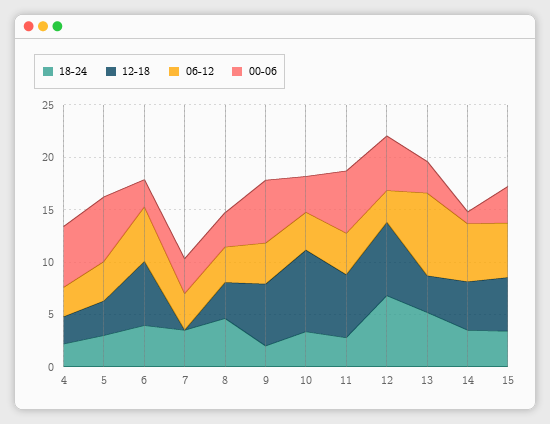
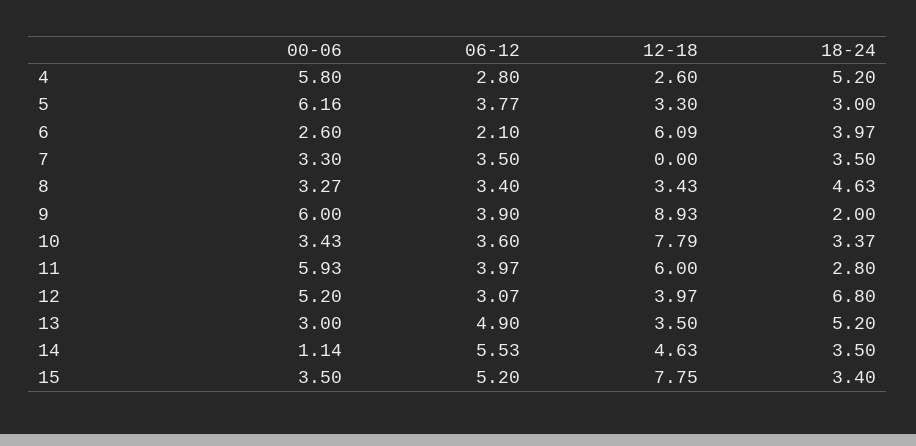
18-24, 4: 2 -> 5.2
06-12, 6: 5 -> 2.1
12-18, 9: 6 -> 8.93
12-18, 12: 7 -> 3.97
06-12, 13: 8 -> 4.9
12-18, 15: 5 -> 7.75

